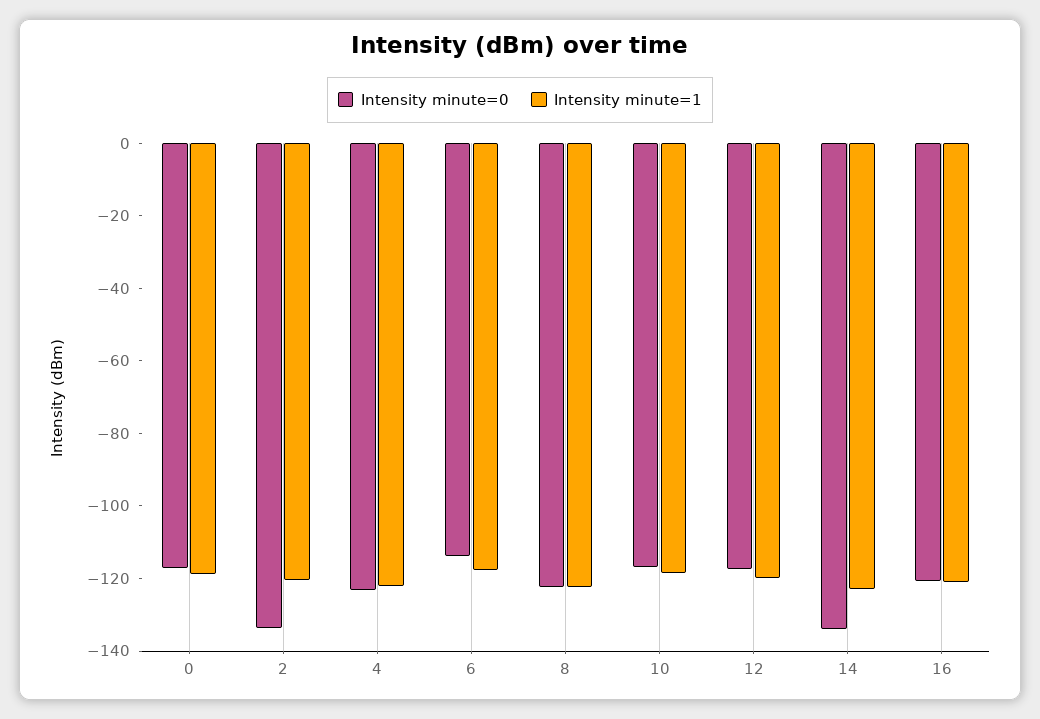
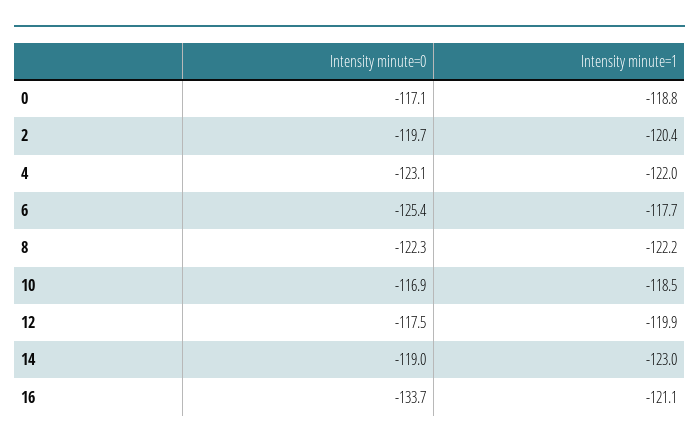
Intensity minute=0, 2: -135 -> -119.7
Intensity minute=0, 6: -115 -> -125.4
Intensity minute=0, 14: -135 -> -119
Intensity minute=0, 16: -120 -> -133.7

